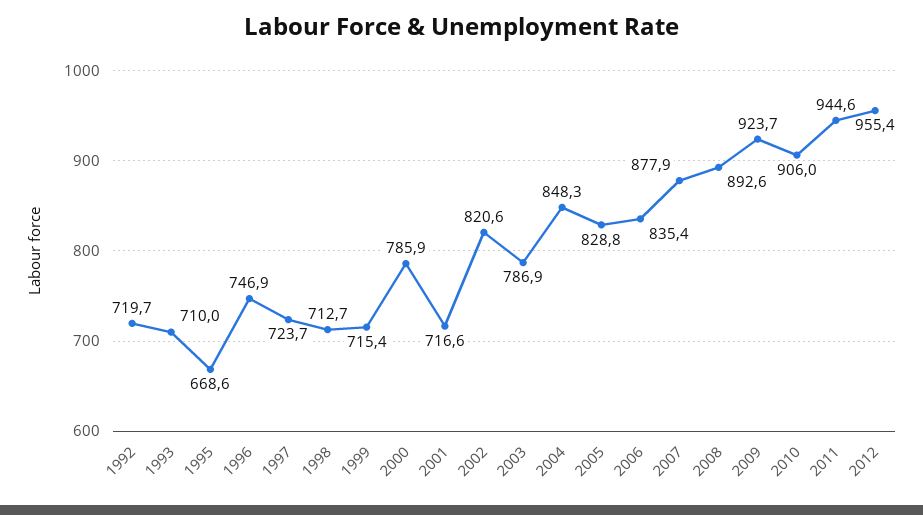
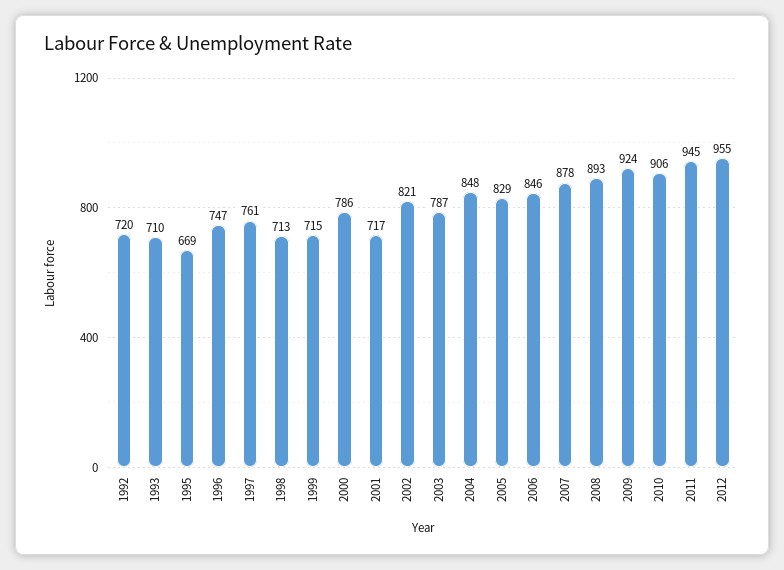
1997: 723.7 -> 761
2006: 835.4 -> 846

